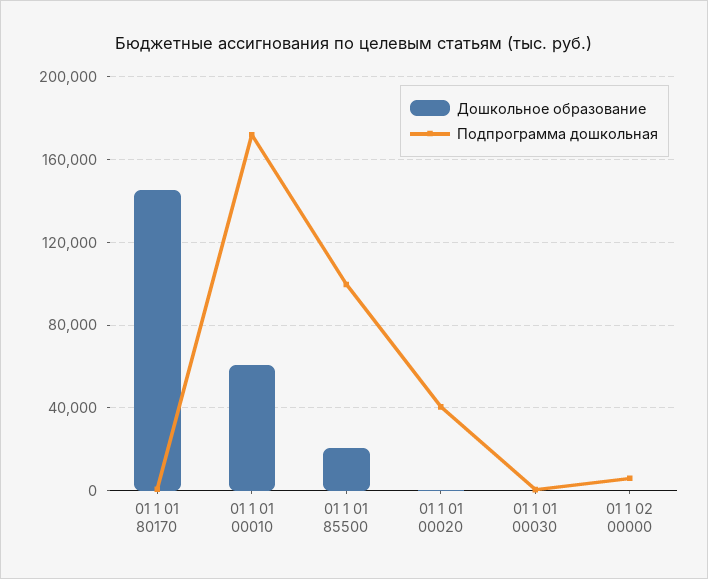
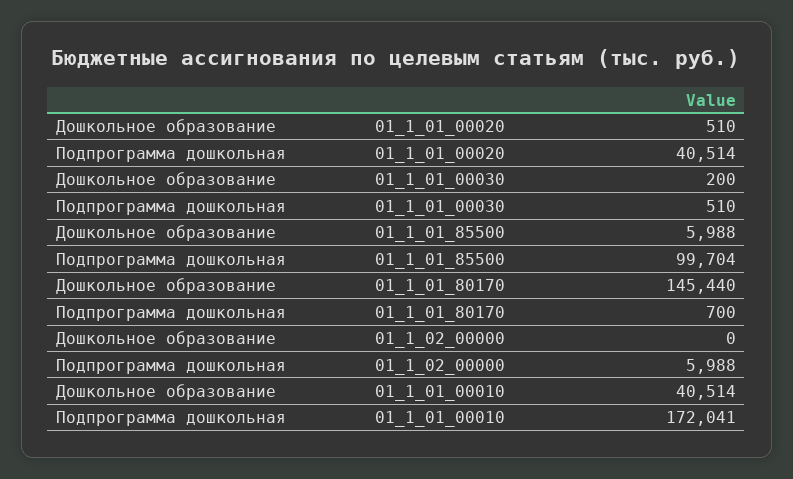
Дошкольное образование, 01 1 01 00010: 60000 -> 40514
Дошкольное образование, 01 1 01 85500: 20000 -> 5988

